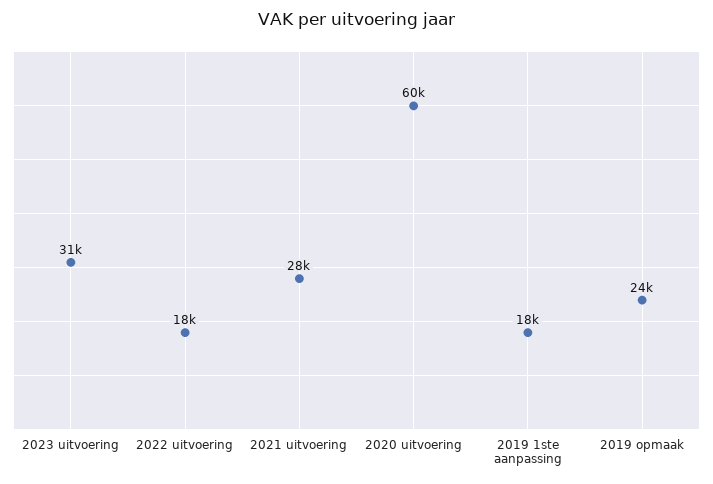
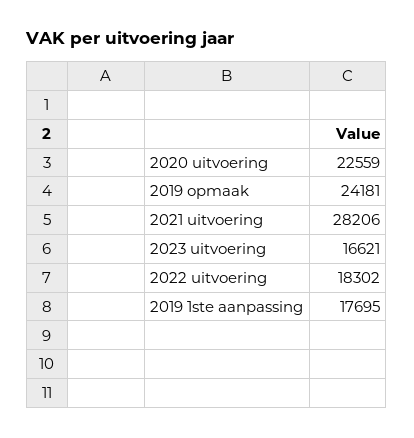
2023 uitvoering: 31000 -> 16621
2020 uitvoering: 60000 -> 22559

